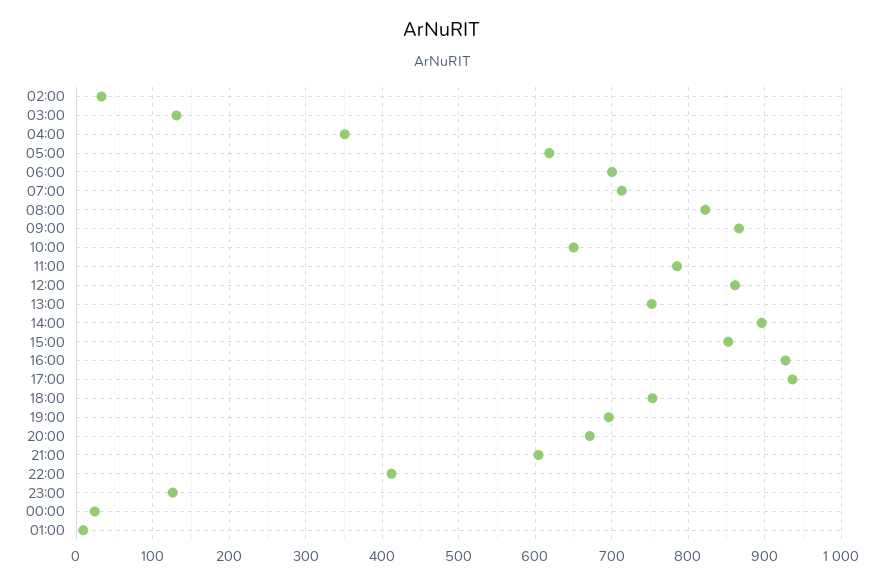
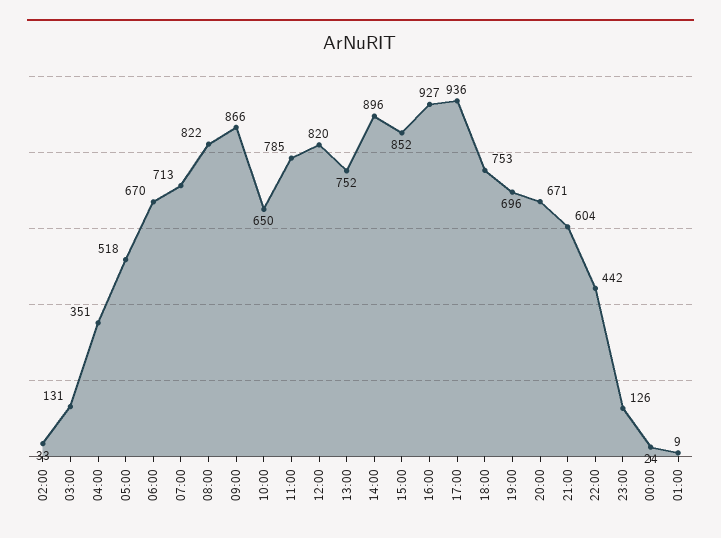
05:00: 620 -> 518
06:00: 700 -> 670
12:00: 860 -> 820
22:00: 410 -> 442

